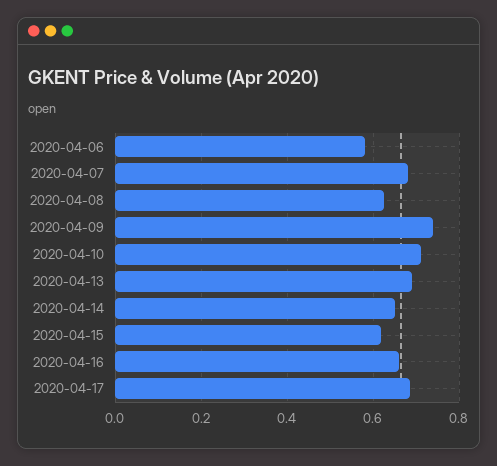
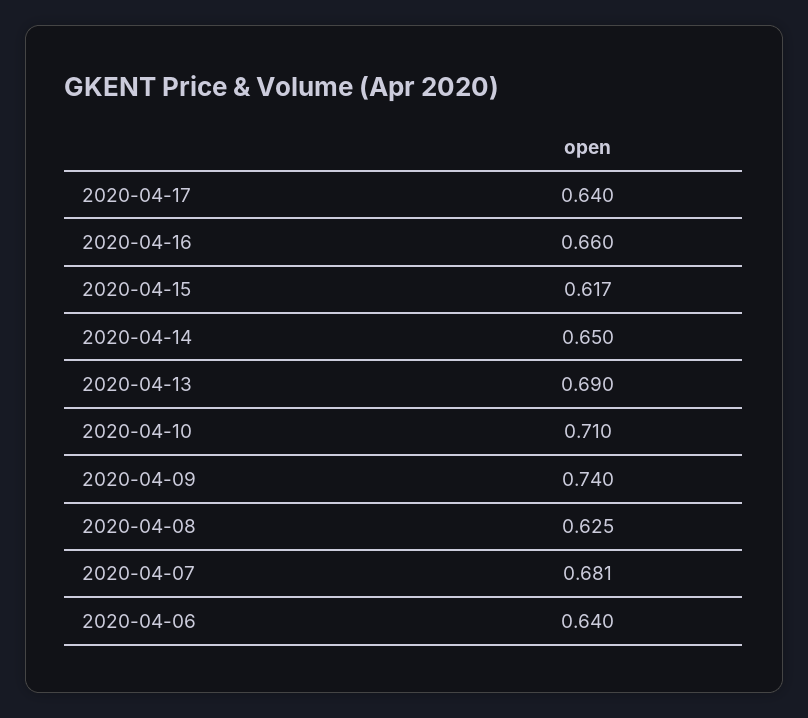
2020-04-06: 0.58 -> 0.64
2020-04-17: 0.68 -> 0.64

